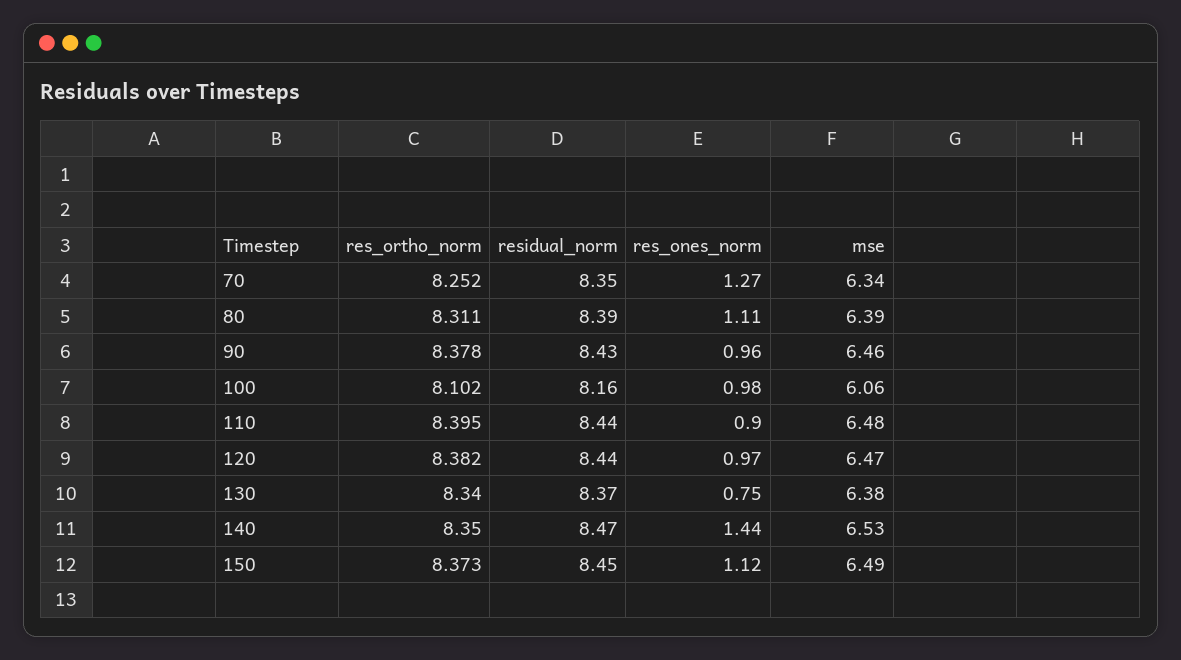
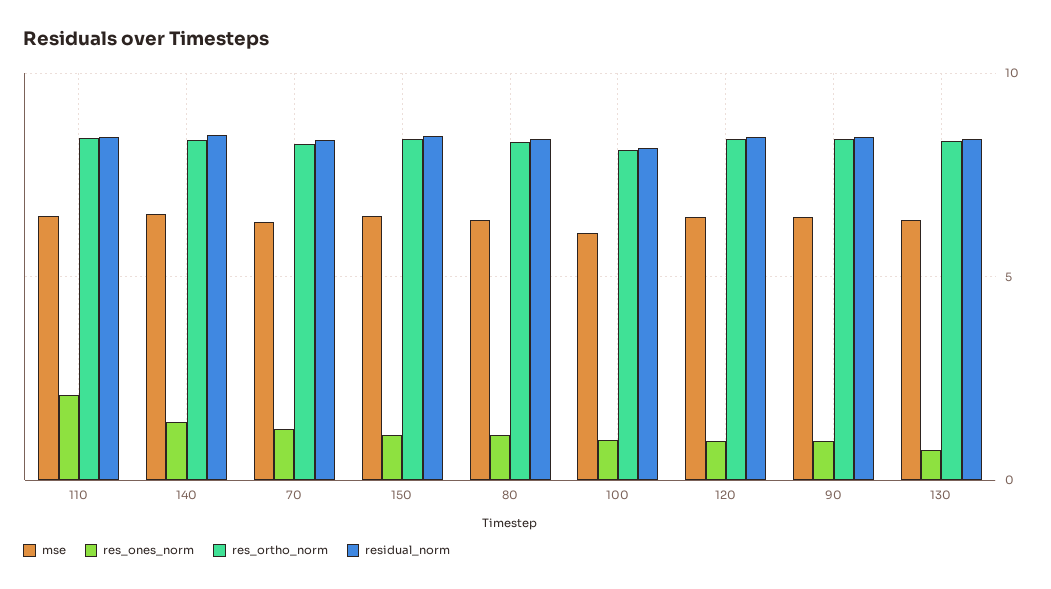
res_ones_norm, 110: 0.9 -> 2

